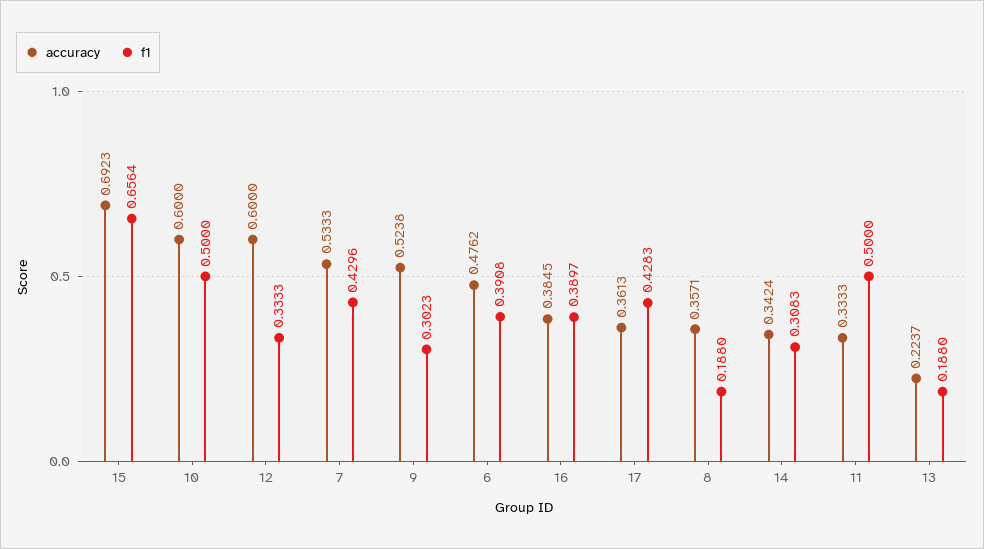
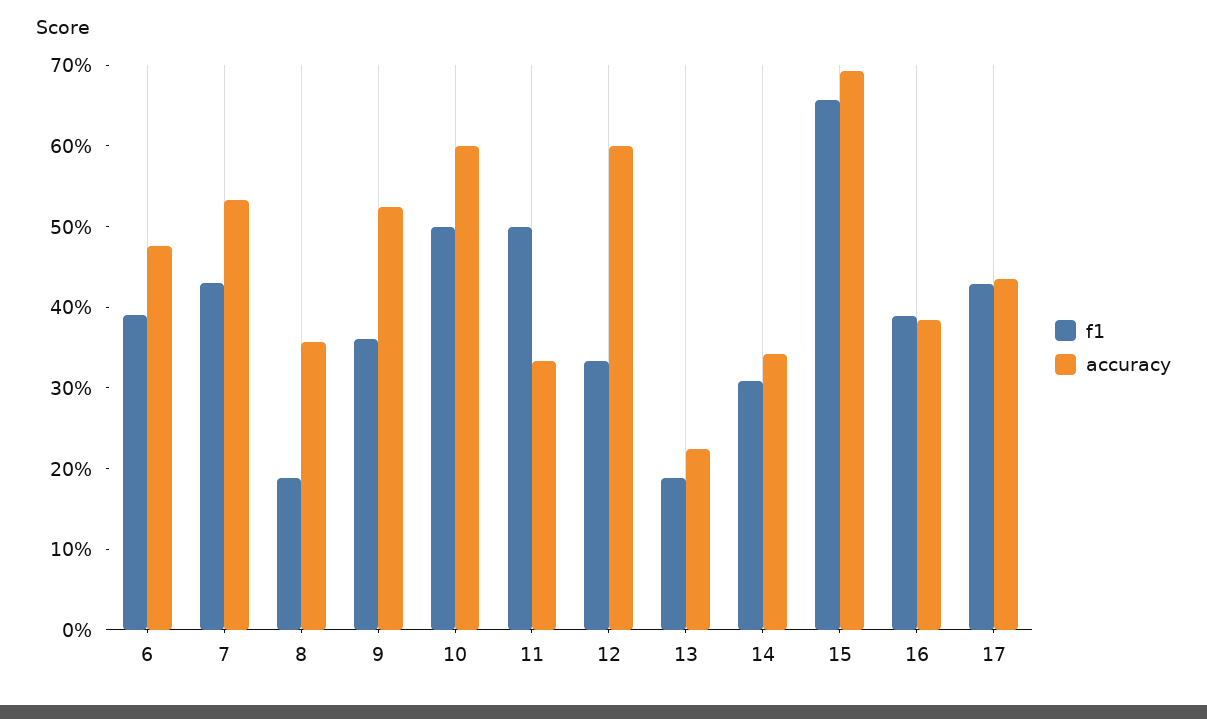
f1, 9: 0.3023 -> 0.36
accuracy, 17: 0.3613 -> 0.44

